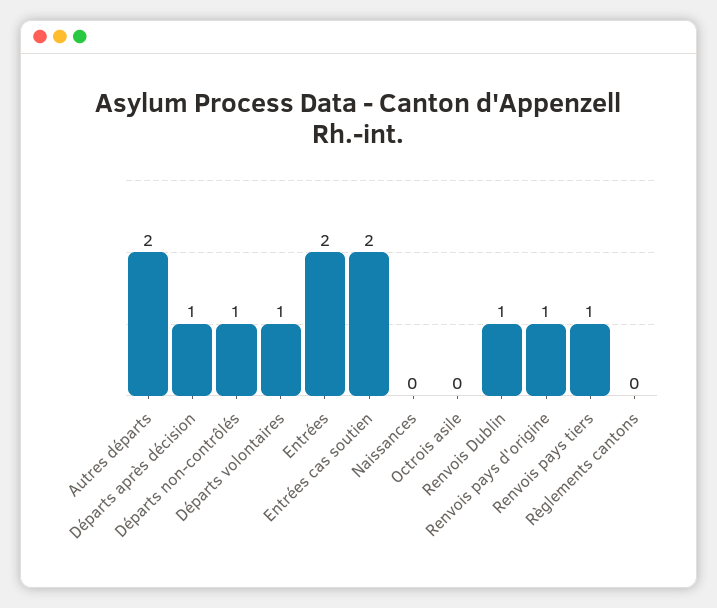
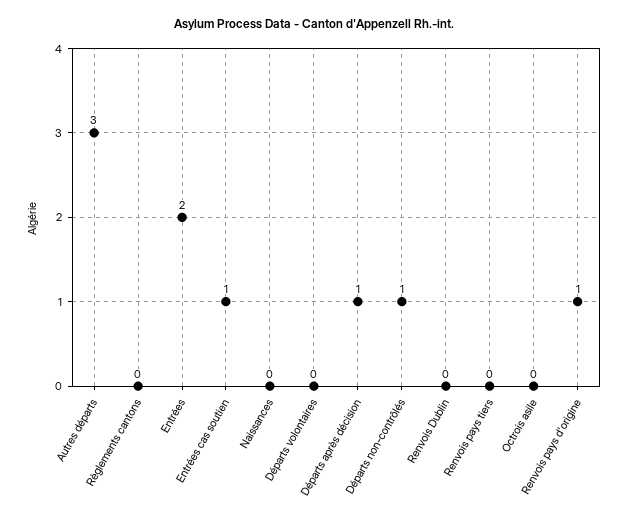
Autres départs: 2 -> 3
Départs volontaires: 1 -> 0
Entrées cas soutien: 2 -> 1
Renvois Dublin: 1 -> 0
Renvois pays tiers: 1 -> 0

